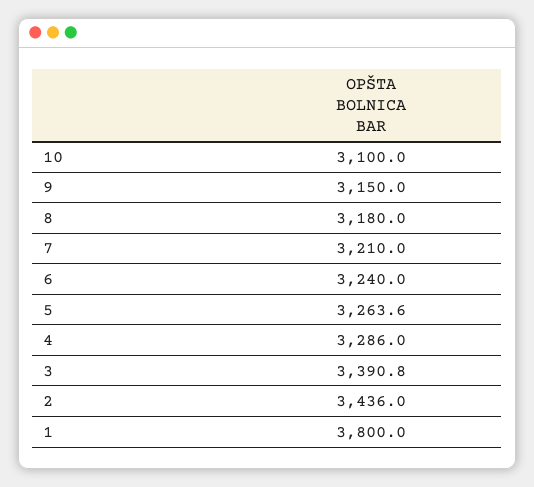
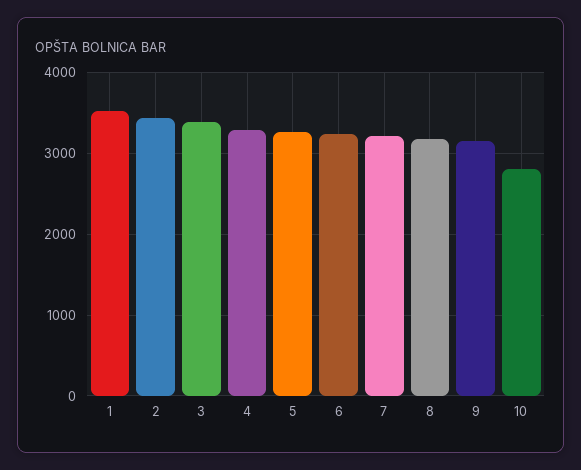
10: 3100 -> 2800
1: 3800 -> 3500

